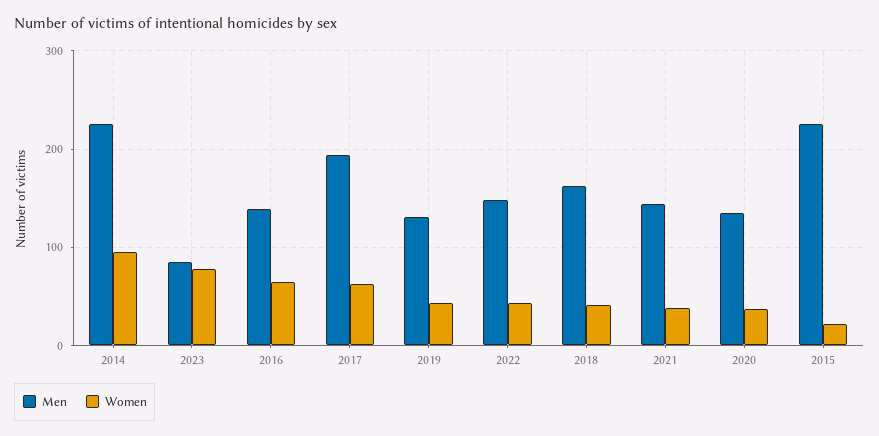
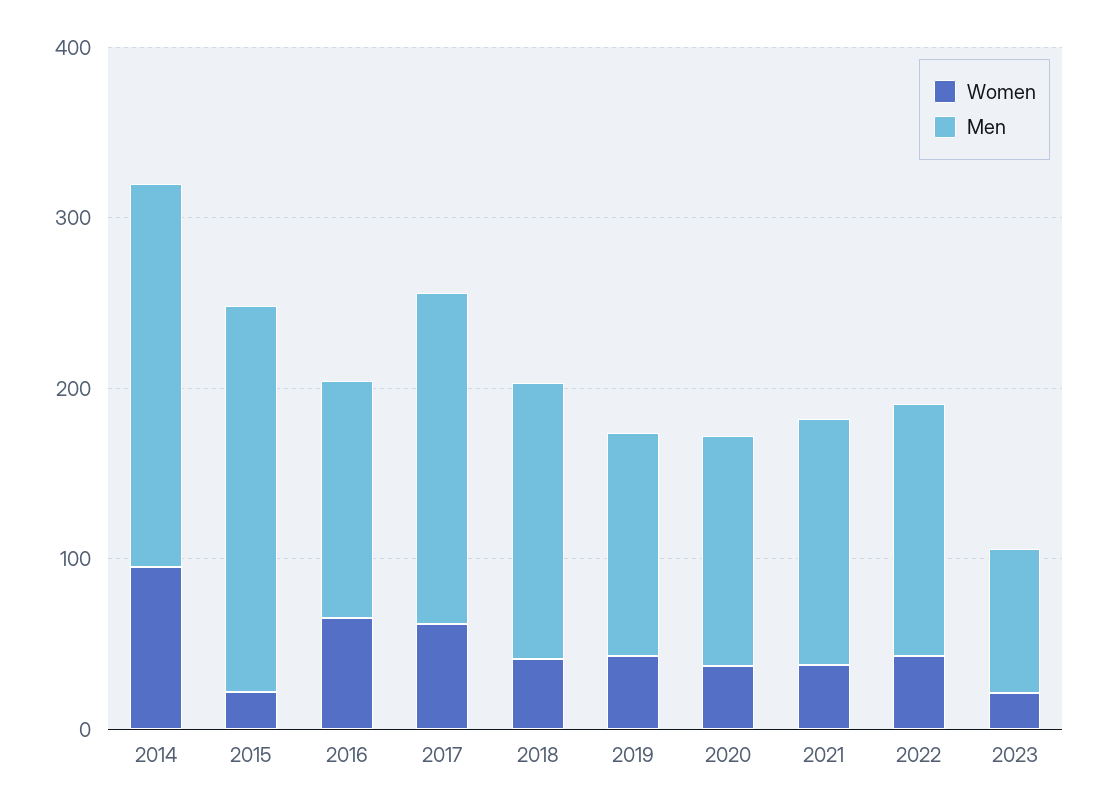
Women, 2023: 80 -> 20

